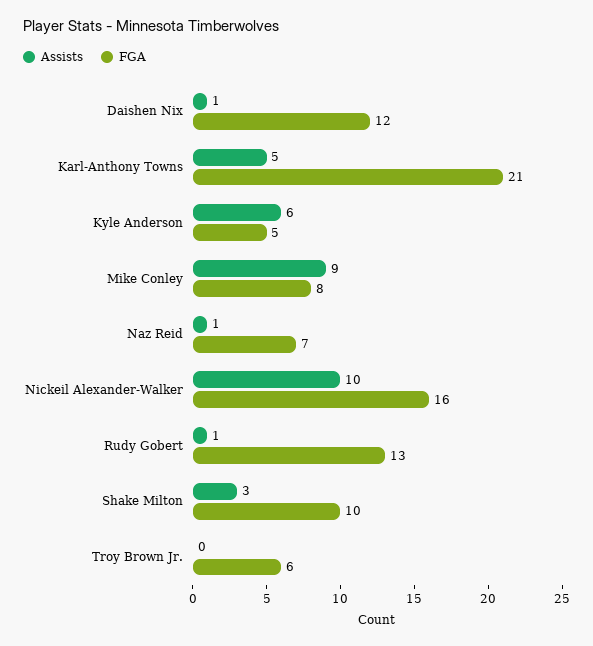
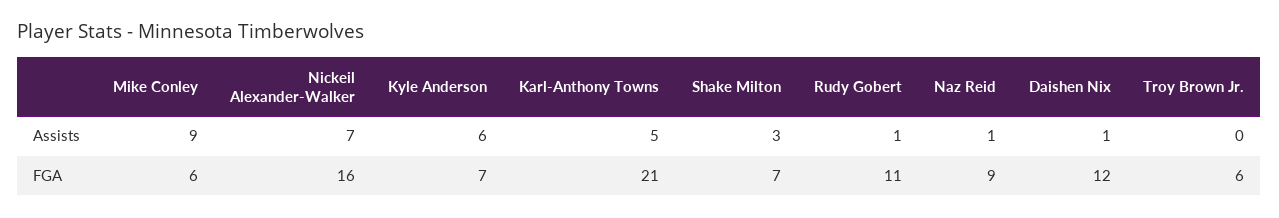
FGA, Kyle Anderson: 5 -> 7
FGA, Mike Conley: 8 -> 6
FGA, Naz Reid: 7 -> 9
Assists, Nickeil Alexander-Walker: 10 -> 7
FGA, Rudy Gobert: 13 -> 11
FGA, Shake Milton: 10 -> 7

